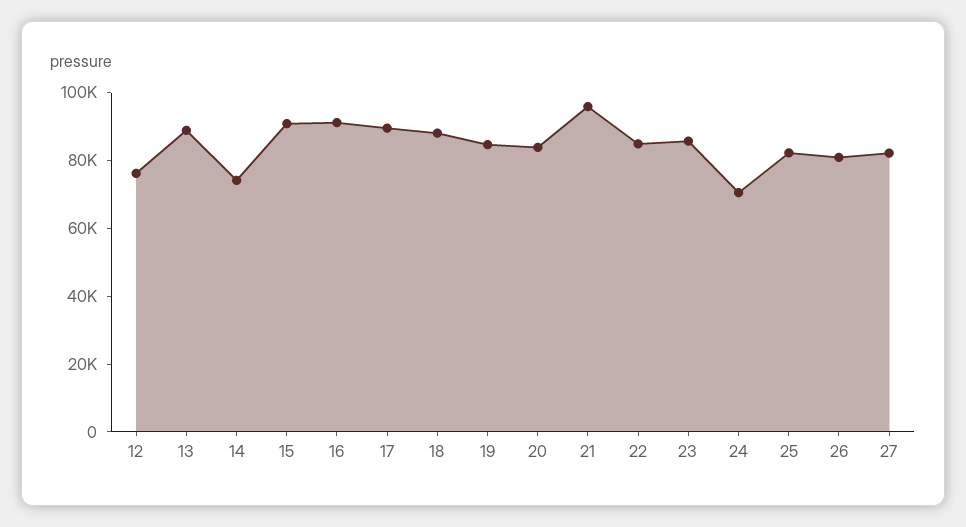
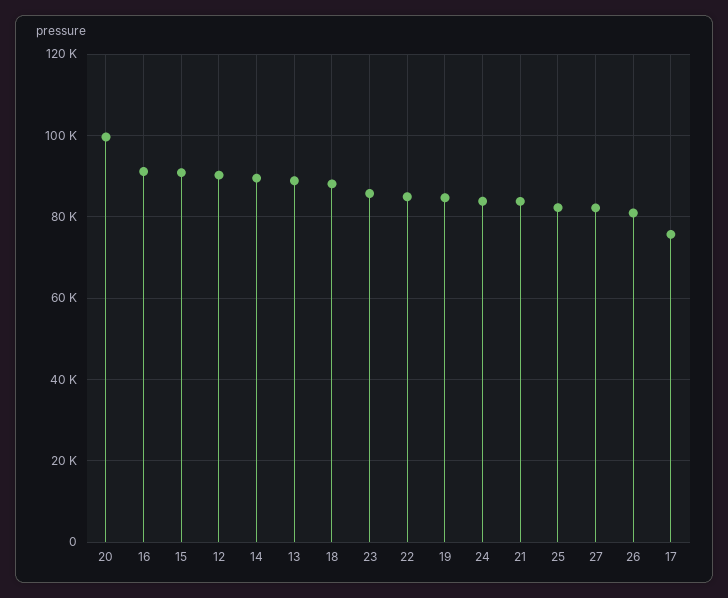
12: 75000 -> 90000
14: 75000 -> 90000
17: 90000 -> 76000
20: 85000 -> 100000
21: 95000 -> 84000
24: 70000 -> 84000

